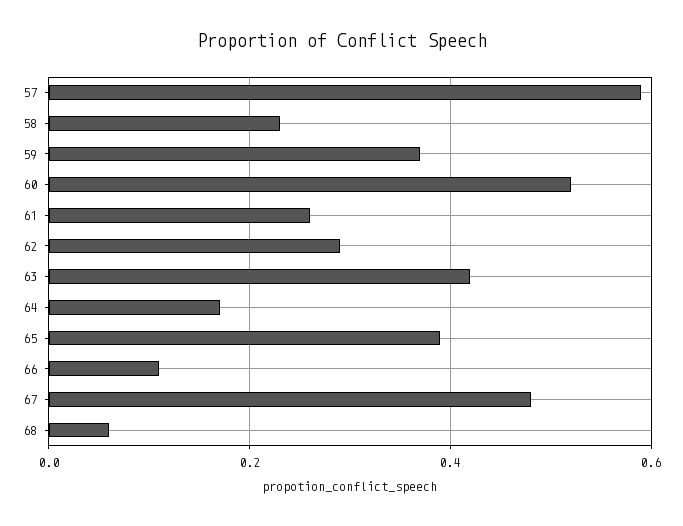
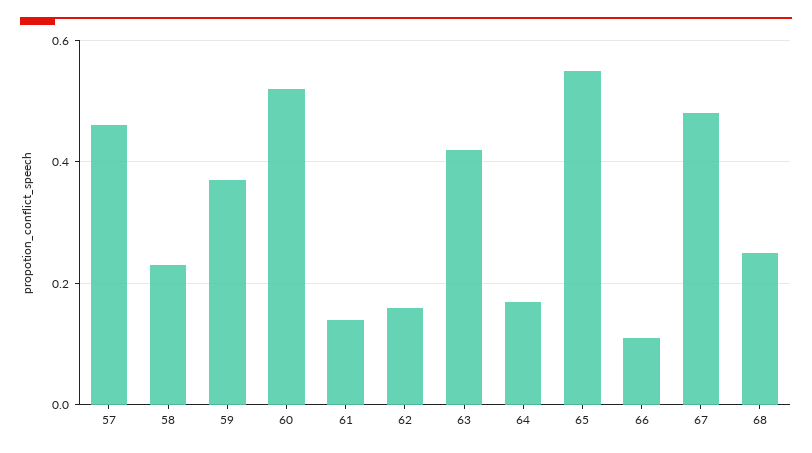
57: 0.6 -> 0.45
61: 0.25 -> 0.15
62: 0.3 -> 0.15
65: 0.4 -> 0.55
68: 0.05 -> 0.25

